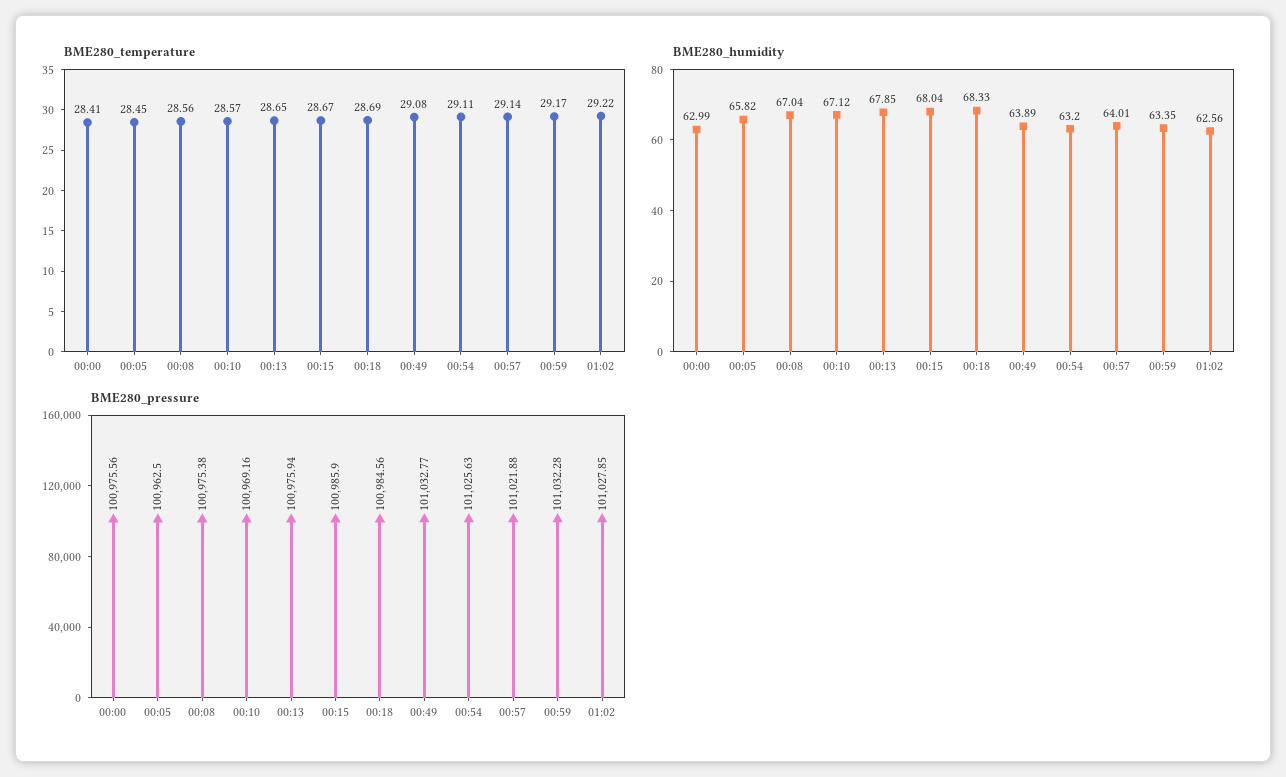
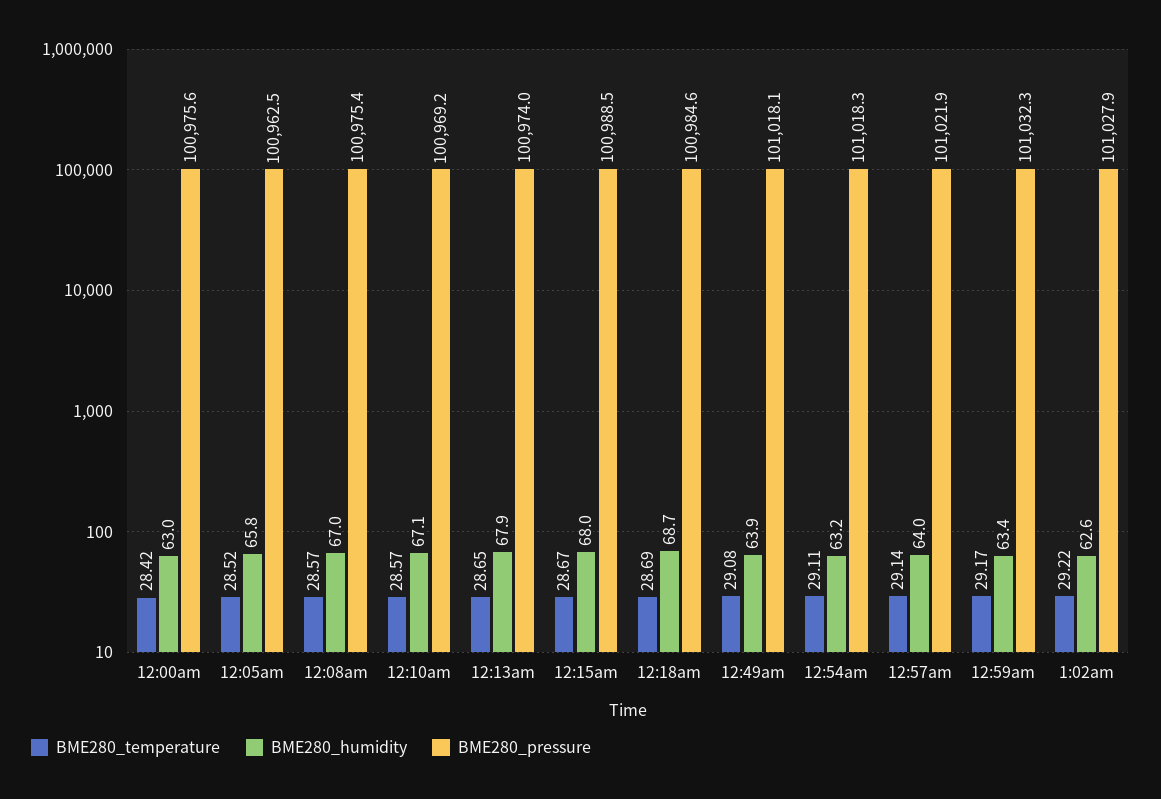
BME280_temperature, 00:00: 28.41 -> 28.42
BME280_temperature, 00:05: 28.45 -> 28.52
BME280_temperature, 00:08: 28.56 -> 28.57
BME280_humidity, 00:18: 68.33 -> 68.7
BME280_pressure, 00:13: 100975.94 -> 100974
BME280_pressure, 00:15: 100985.9 -> 100988.5
BME280_pressure, 00:49: 101032.77 -> 101018.1
BME280_pressure, 00:54: 101025.63 -> 101018.3

